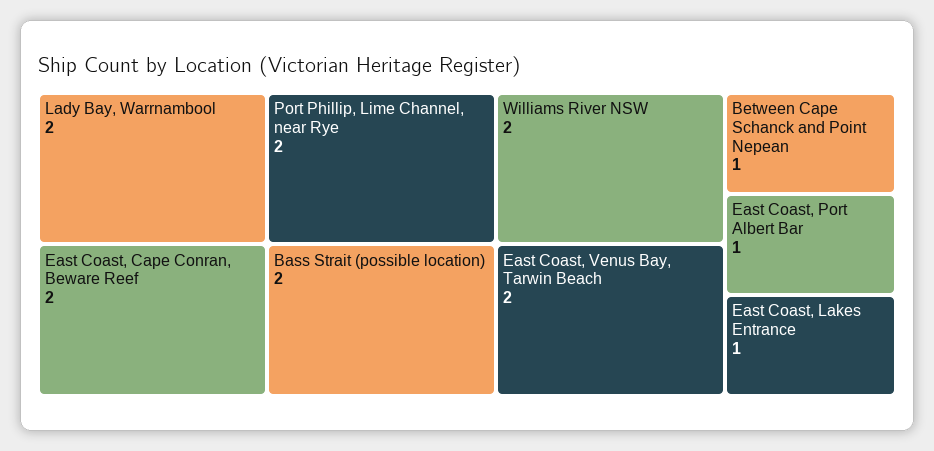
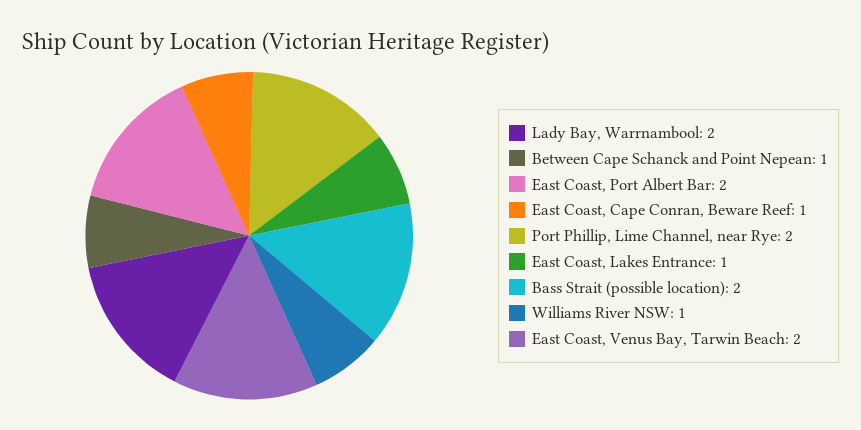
East Coast, Cape Conran, Beware Reef: 2 -> 1
Williams River NSW: 2 -> 1
East Coast, Port Albert Bar: 1 -> 2

